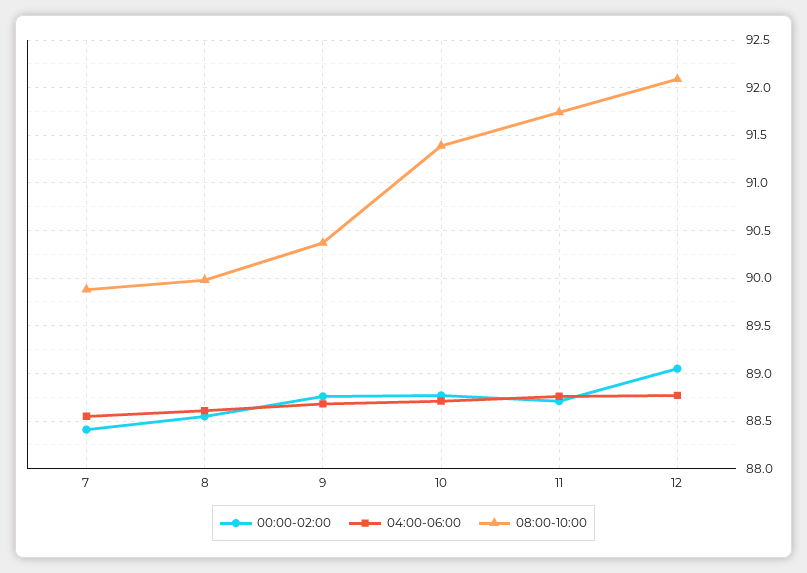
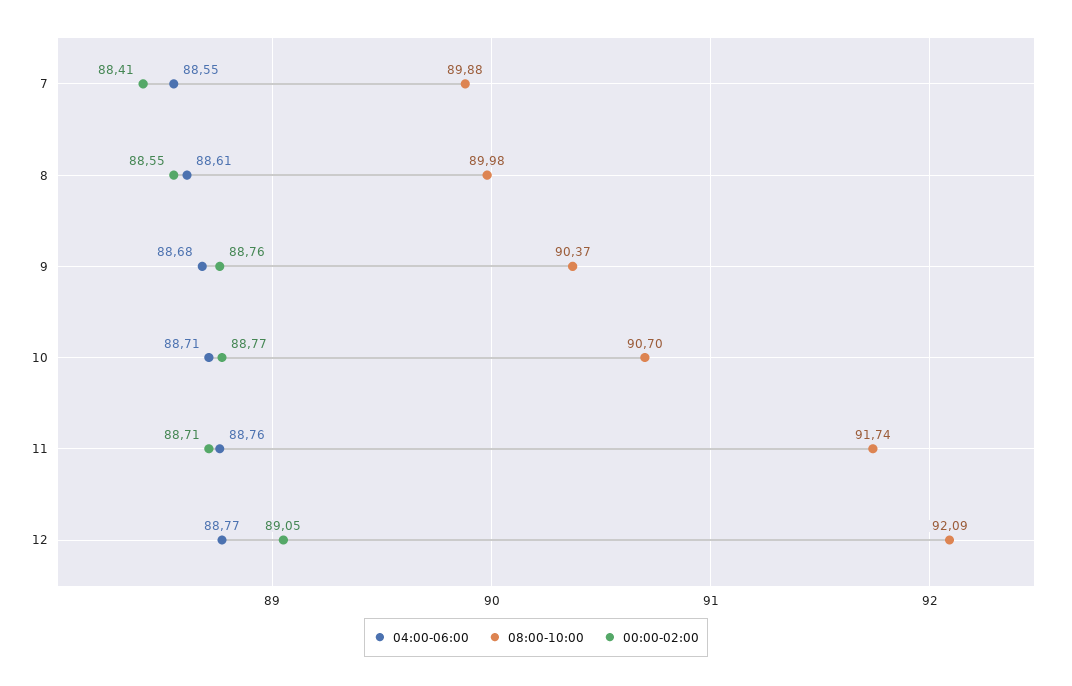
08:00-10:00, 10: 91.4 -> 90.7

